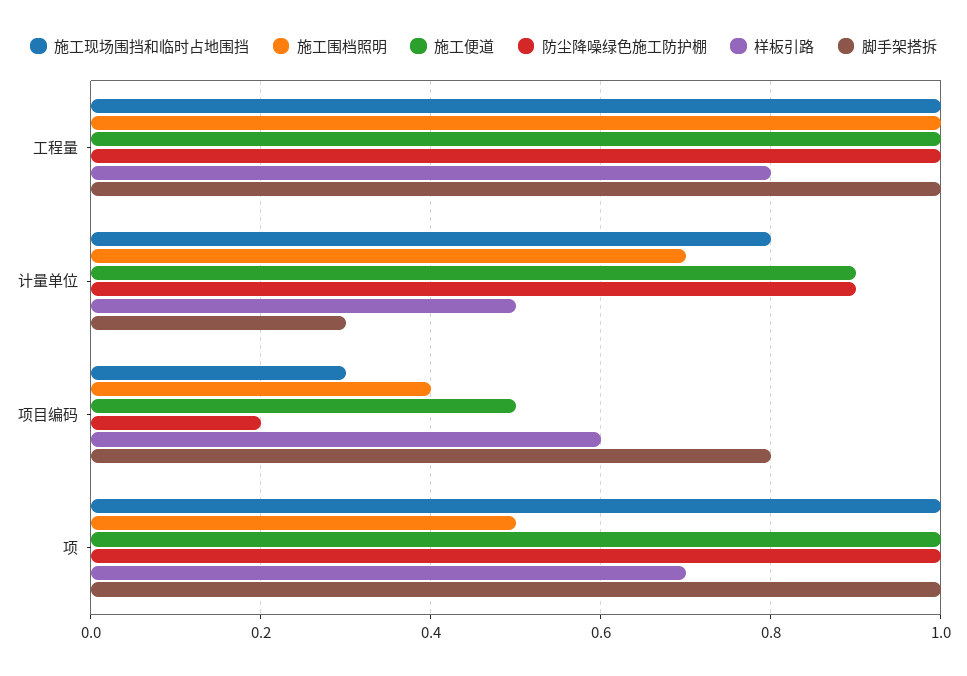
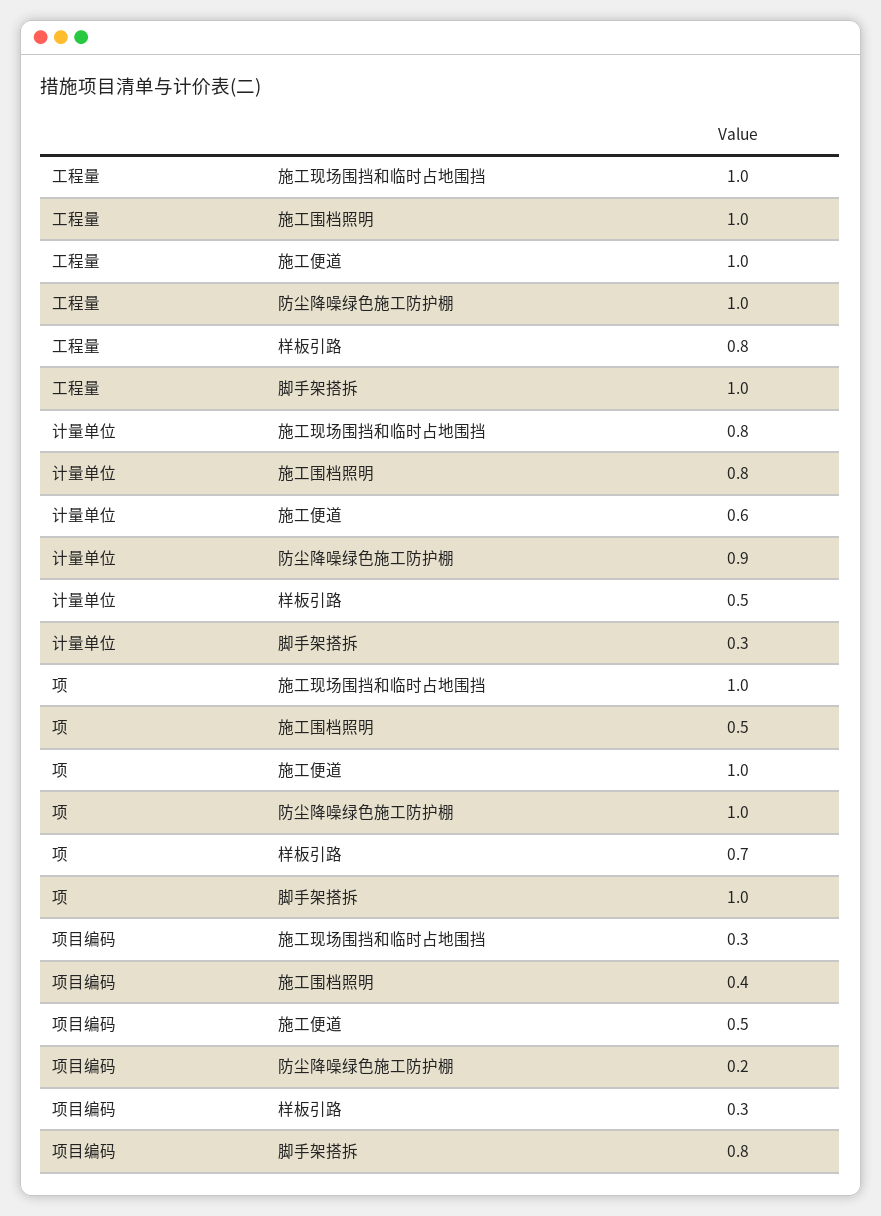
施工围档照明, 计量单位: 0.7 -> 0.8
施工便道, 计量单位: 0.9 -> 0.6
样板引路, 项目编码: 0.6 -> 0.3

